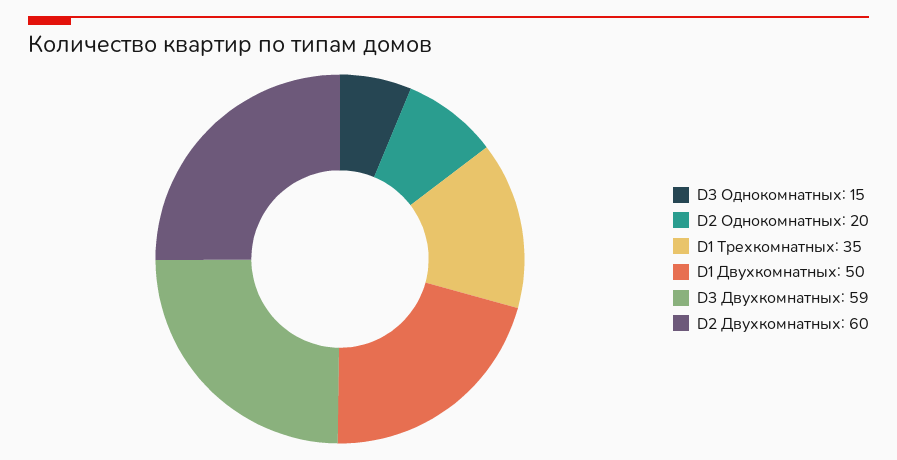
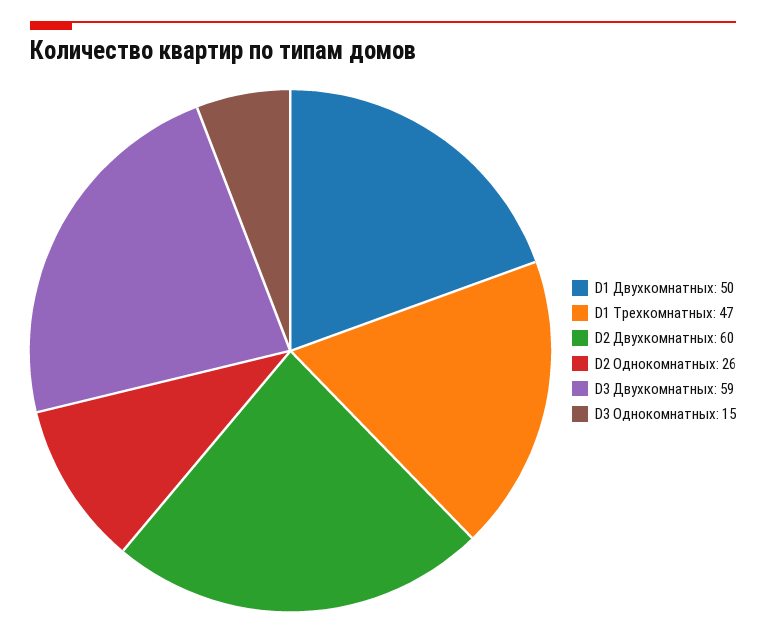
D2 Однокомнатных: 20 -> 26
D1 Трехкомнатных: 35 -> 47

